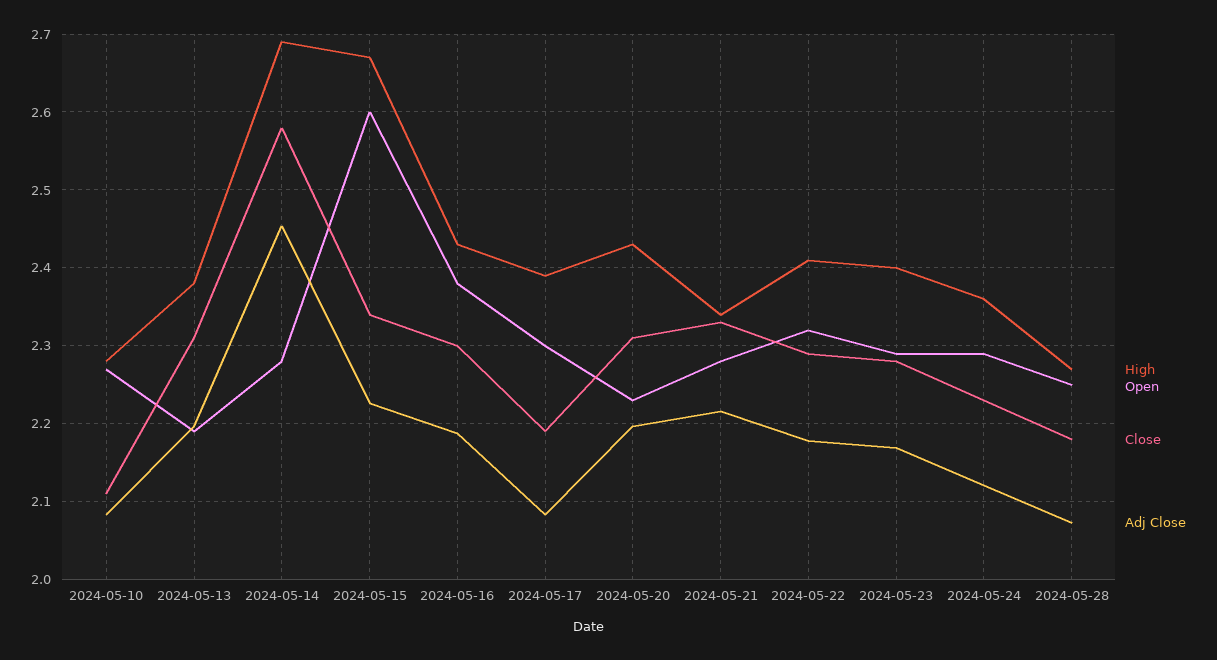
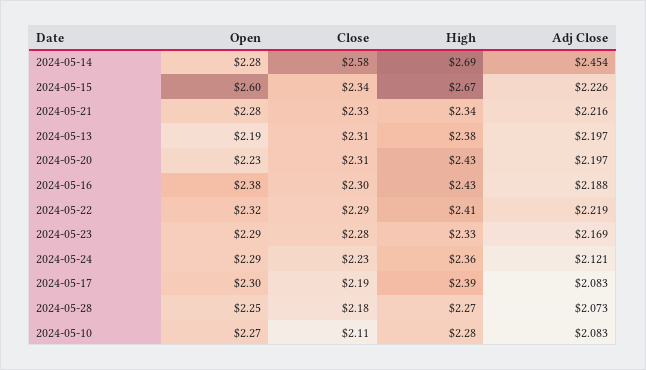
Adj Close, 2024-05-22: 2.18 -> 2.219
High, 2024-05-23: 2.4 -> 2.33

